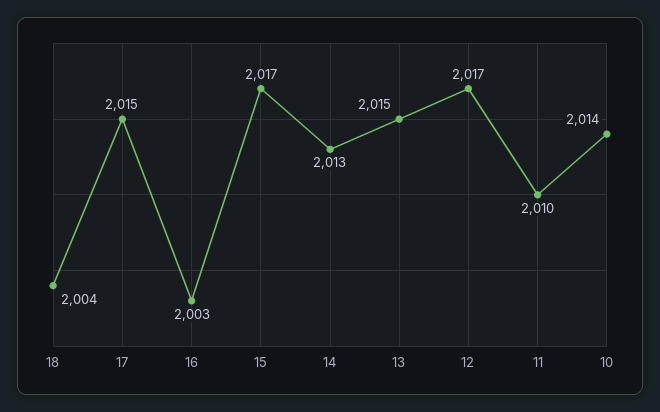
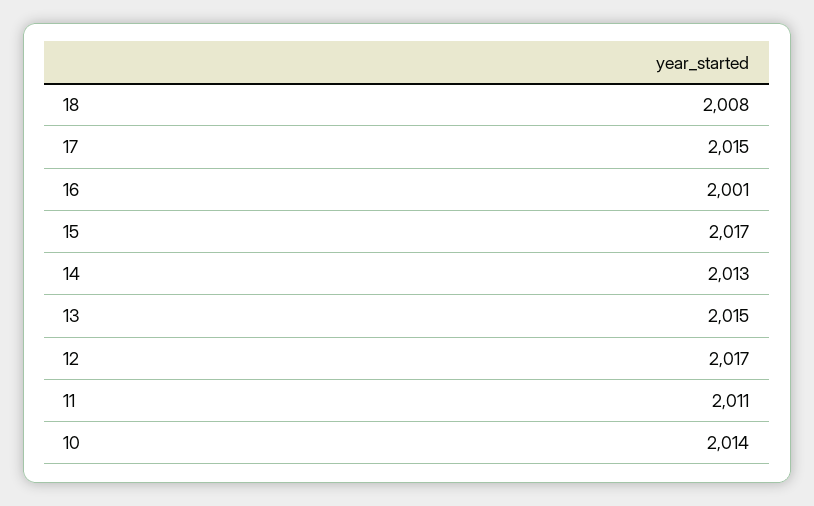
18: 2004 -> 2008
16: 2003 -> 2001
11: 2010 -> 2011

